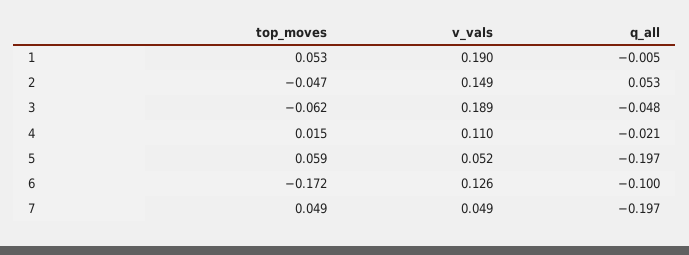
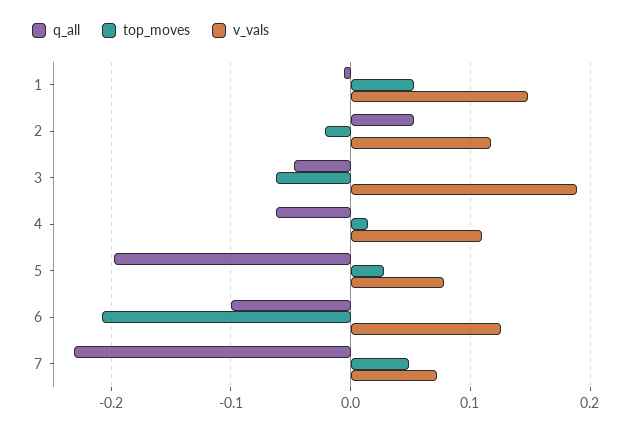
v_vals, 1: 0.19 -> 0.15
top_moves, 2: -0.047 -> -0.02
v_vals, 2: 0.149 -> 0.12
q_all, 4: -0.021 -> -0.06
top_moves, 5: 0.059 -> 0.03
v_vals, 5: 0.052 -> 0.08
top_moves, 6: -0.172 -> -0.21
v_vals, 7: 0.049 -> 0.07
q_all, 7: -0.197 -> -0.23

